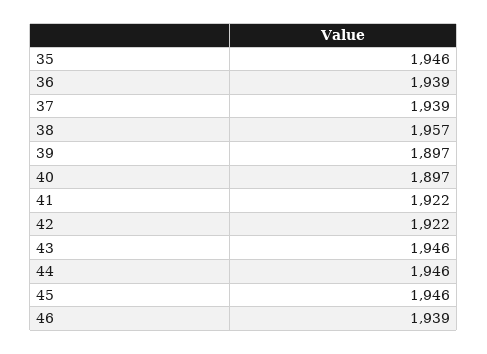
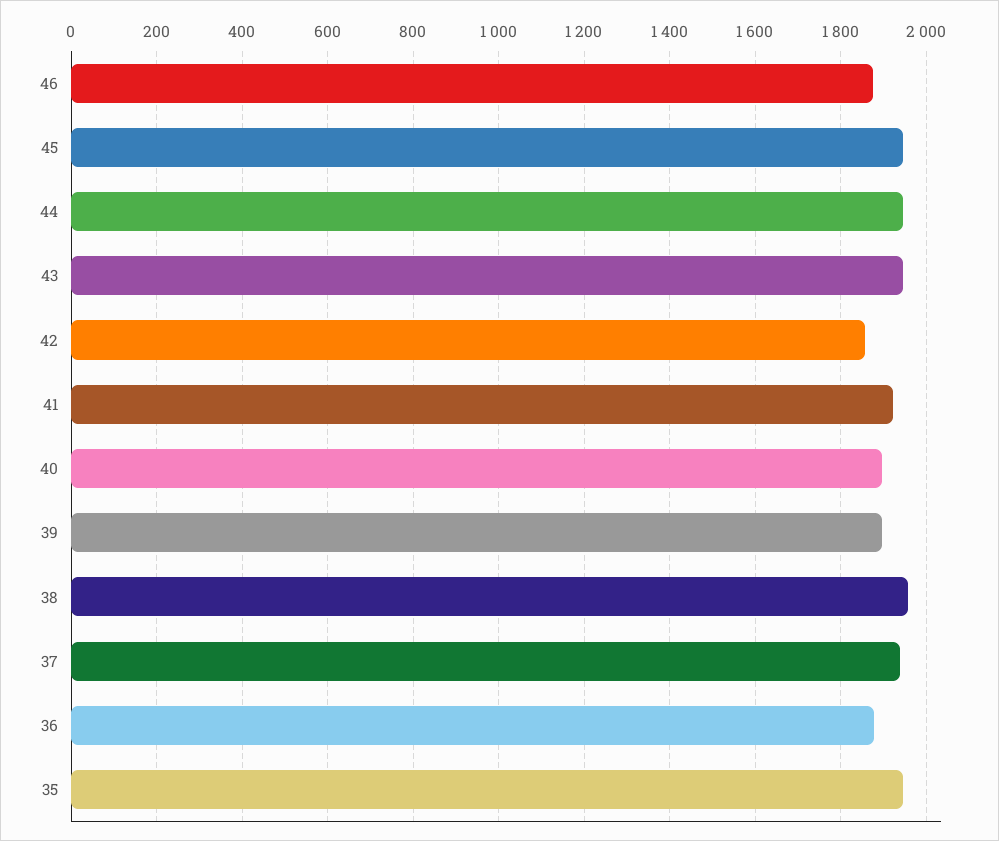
36: 1939 -> 1880
42: 1922 -> 1860
46: 1939 -> 1880

